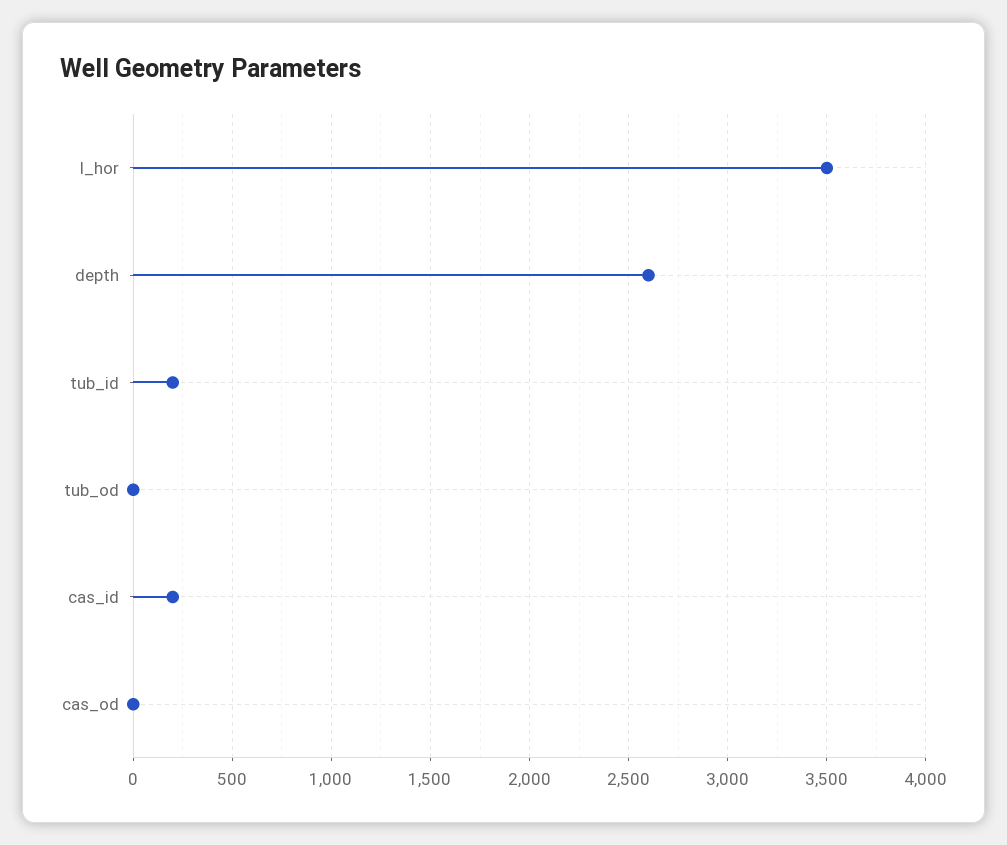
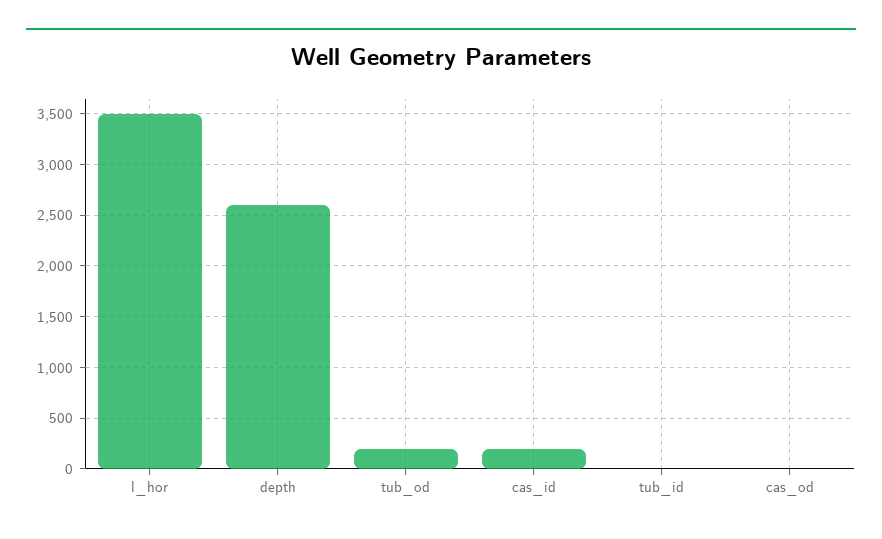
tub_id: 200 -> 0
tub_od: 0 -> 200

